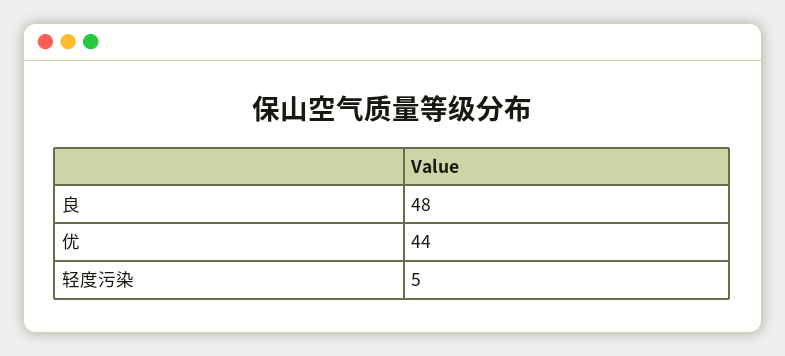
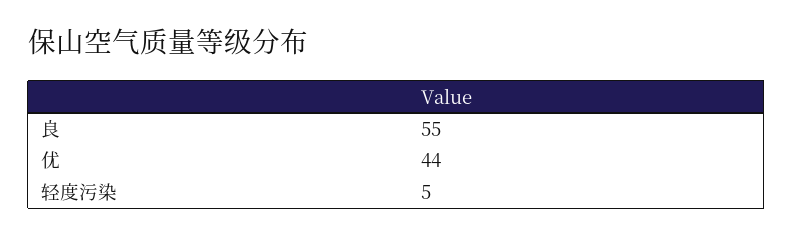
良: 48 -> 55

